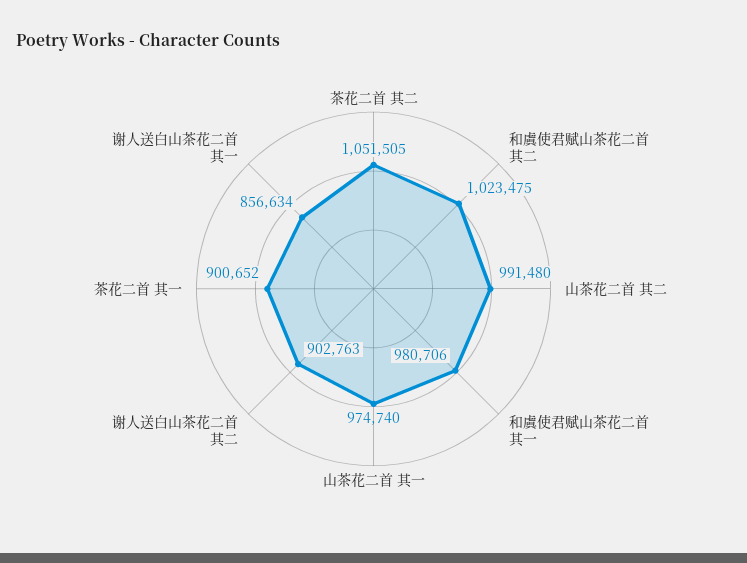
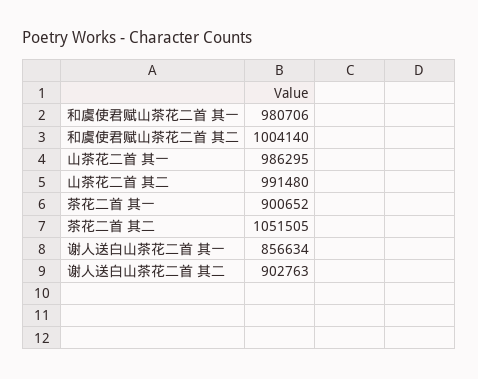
和虞使君赋山茶花二首 其二: 1023475 -> 1004140
山茶花二首 其一: 974740 -> 986295

